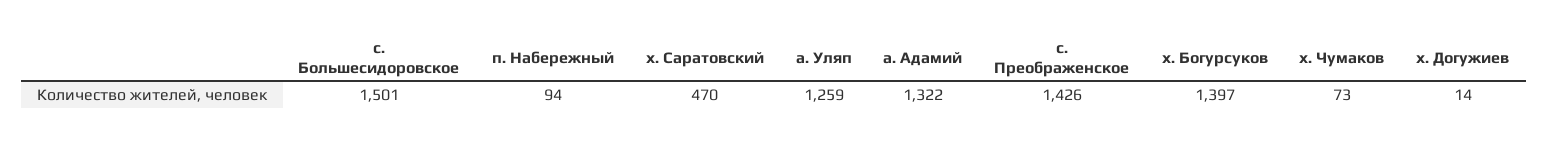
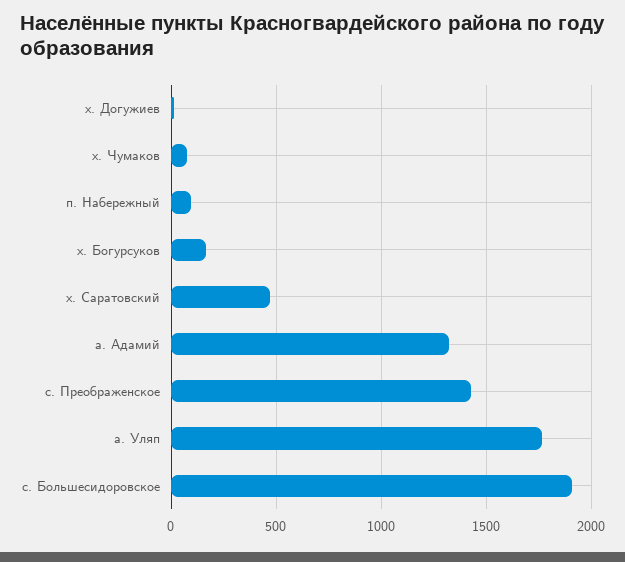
с. Большесидоровское: 1501 -> 1900
а. Уляп: 1259 -> 1750
х. Богурсуков: 1397 -> 150

